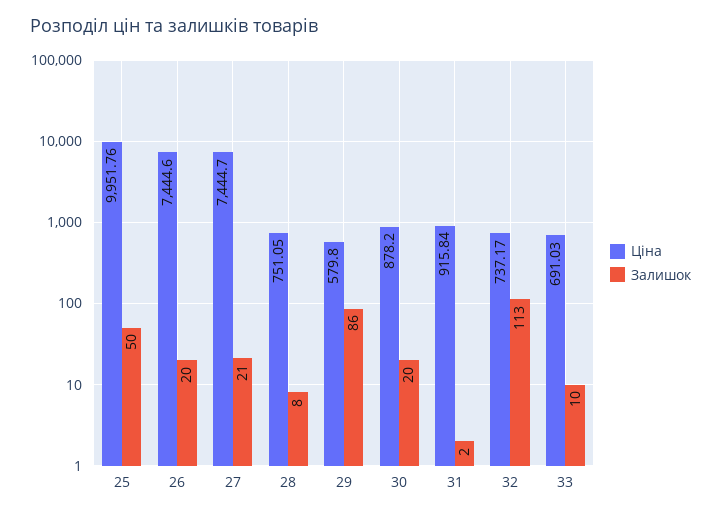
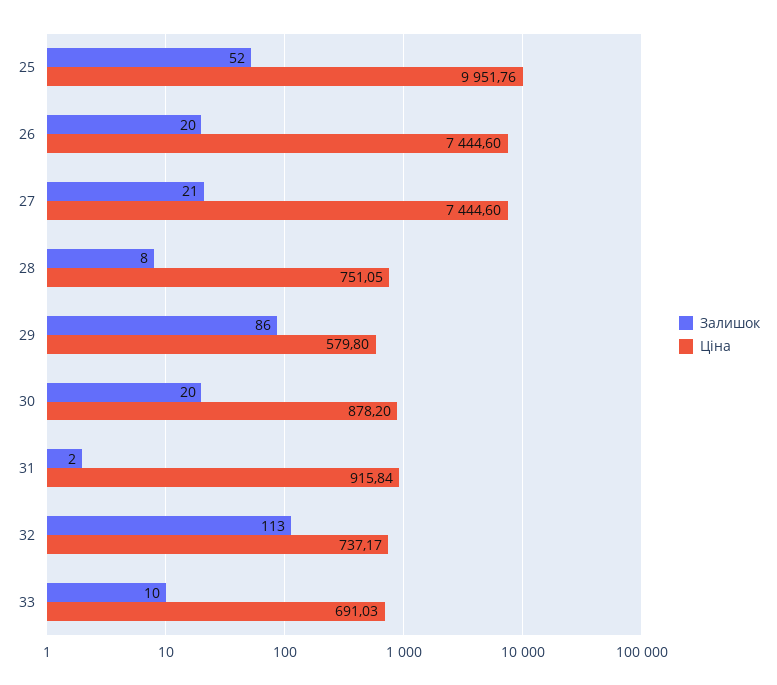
Залишок, 25: 50 -> 52
Ціна, 27: 7444.7 -> 7444.6

